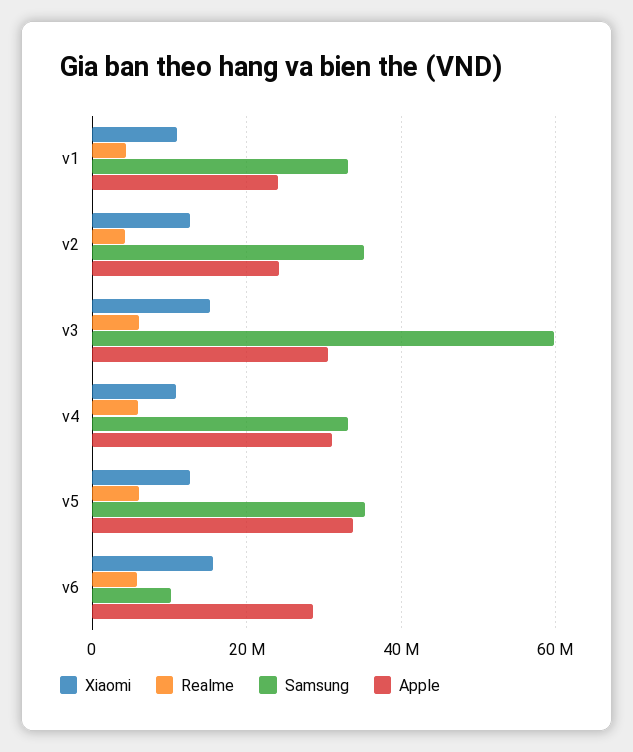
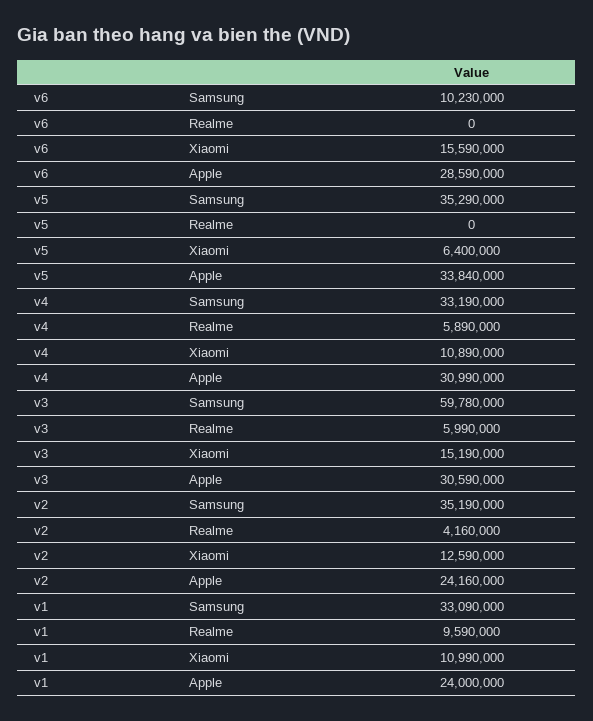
Realme, v1: 4000000 -> 9590000
Xiaomi, v5: 12000000 -> 6400000
Realme, v5: 6000000 -> 0
Realme, v6: 6000000 -> 0

